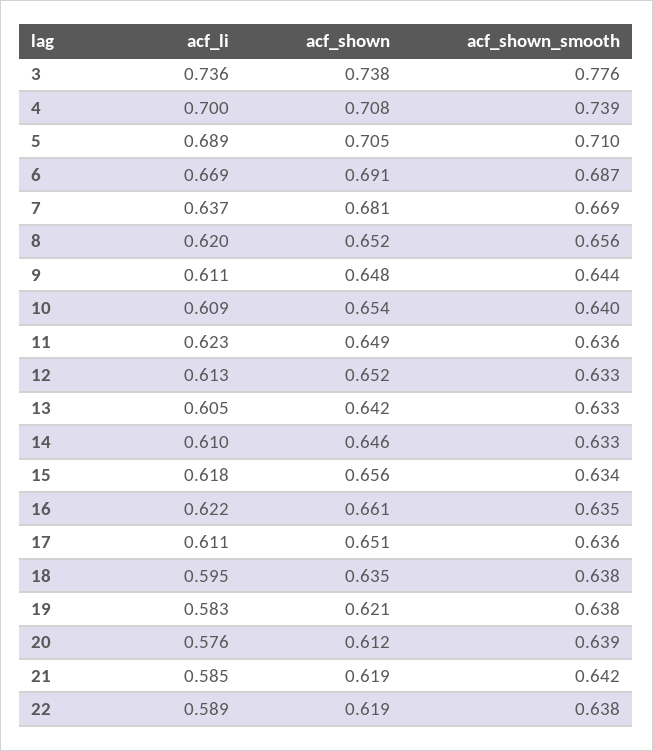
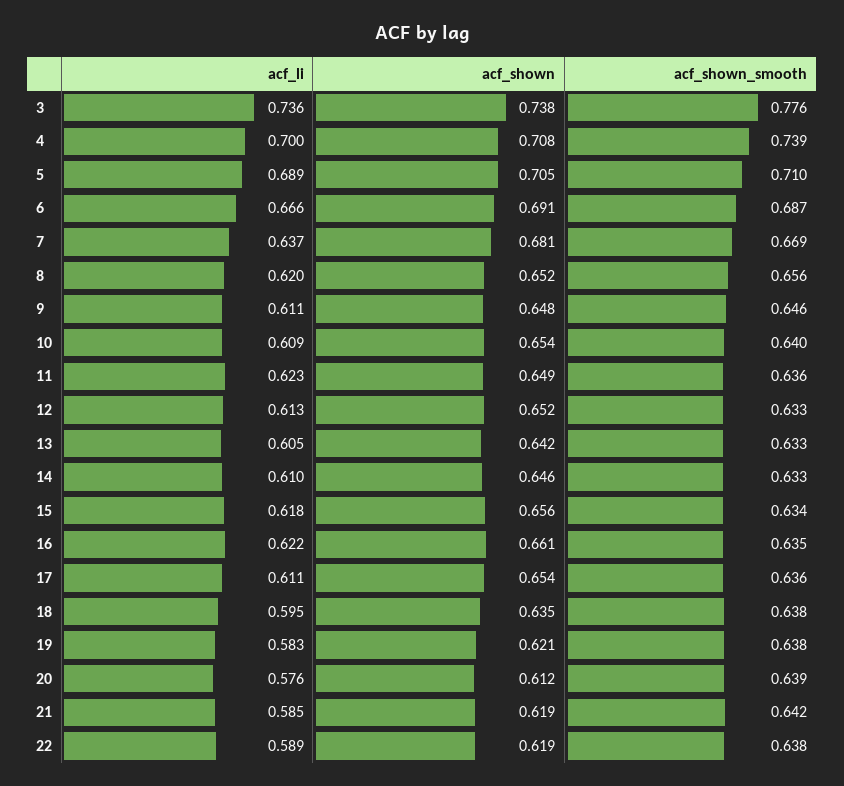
acf_li, 6: 0.669 -> 0.666
acf_shown_smooth, 9: 0.644 -> 0.646
acf_shown, 17: 0.651 -> 0.654

